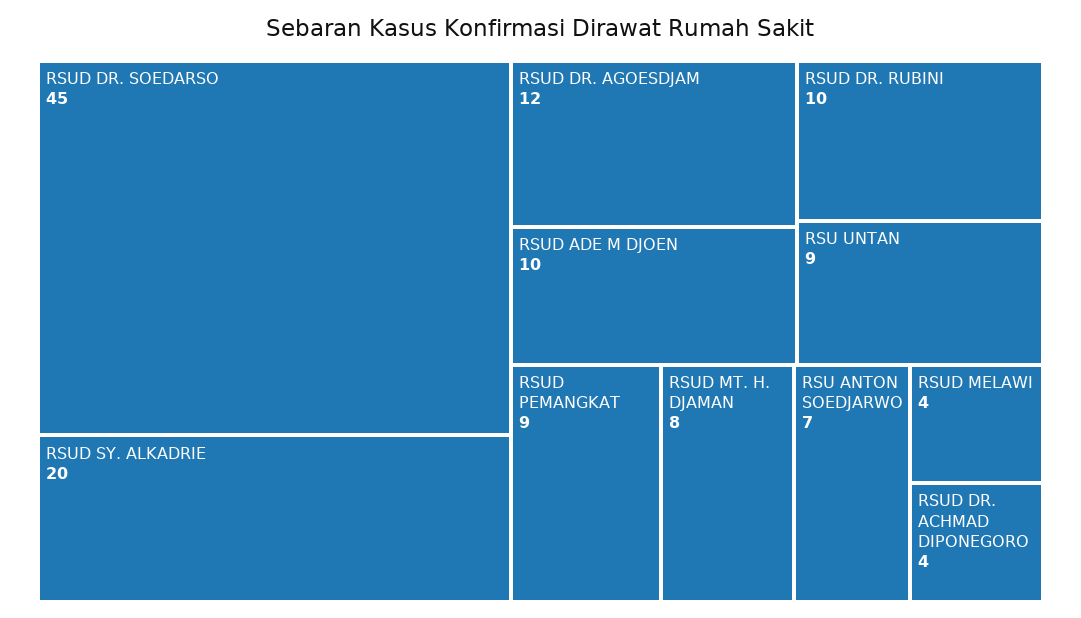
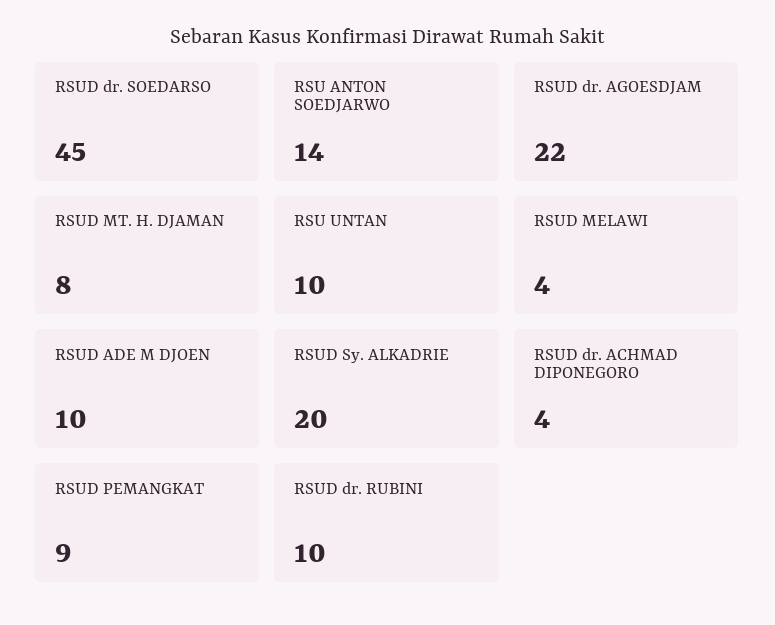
RSUD DR. AGOESDJAM: 12 -> 22
RSU UNTAN: 9 -> 10
RSU ANTON SOEDJARWO: 7 -> 14

